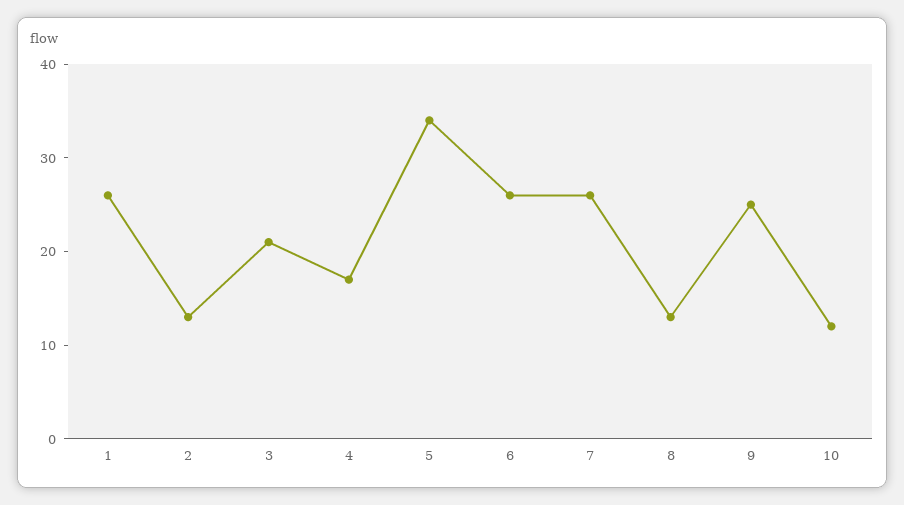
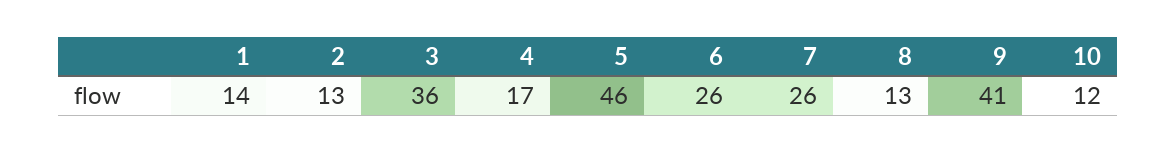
1: 26 -> 14
3: 21 -> 36
5: 34 -> 46
9: 25 -> 41

